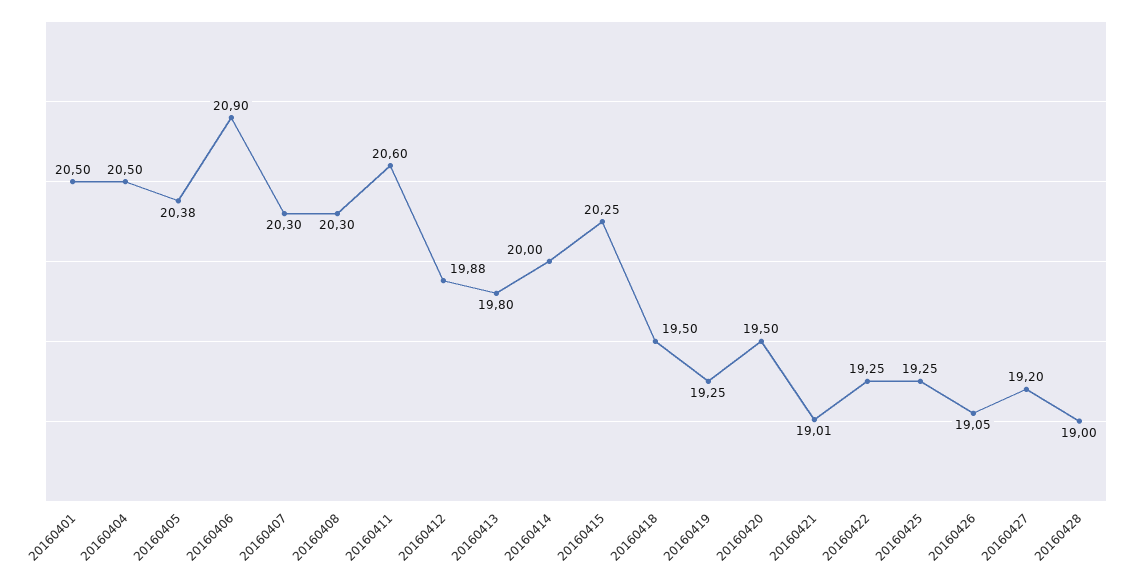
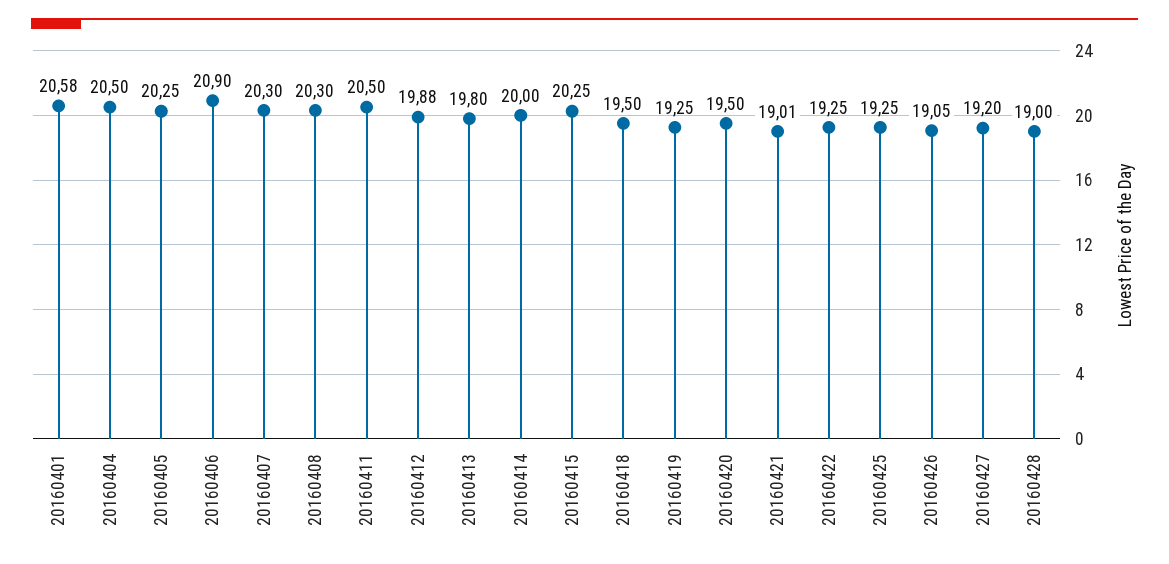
20160401: 20.5 -> 20.58
20160405: 20.38 -> 20.25
20160411: 20.6 -> 20.5

